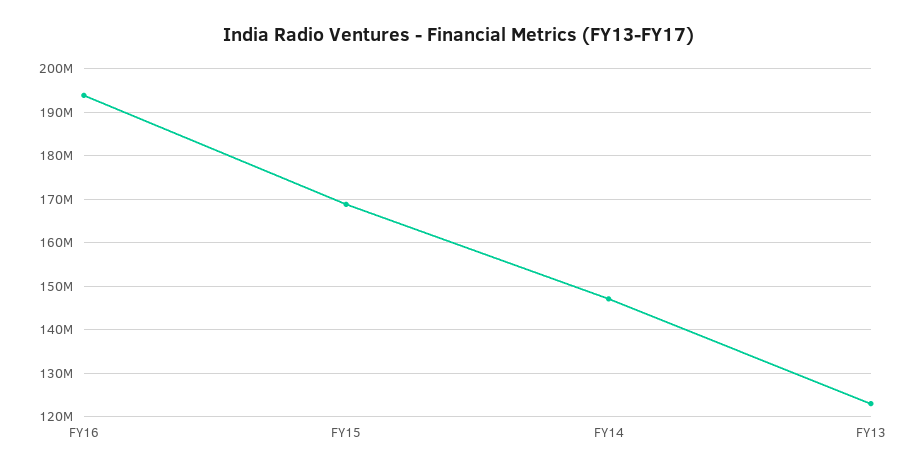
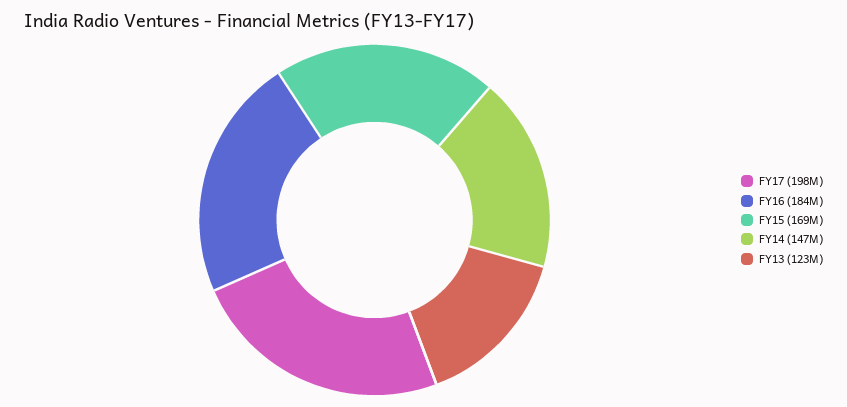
FY16: 194000000 -> 184000000
FY17: none -> 198000000

